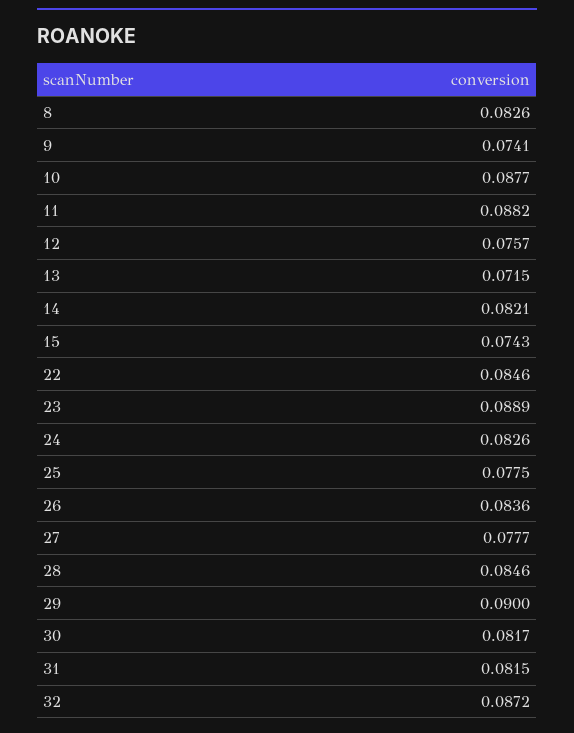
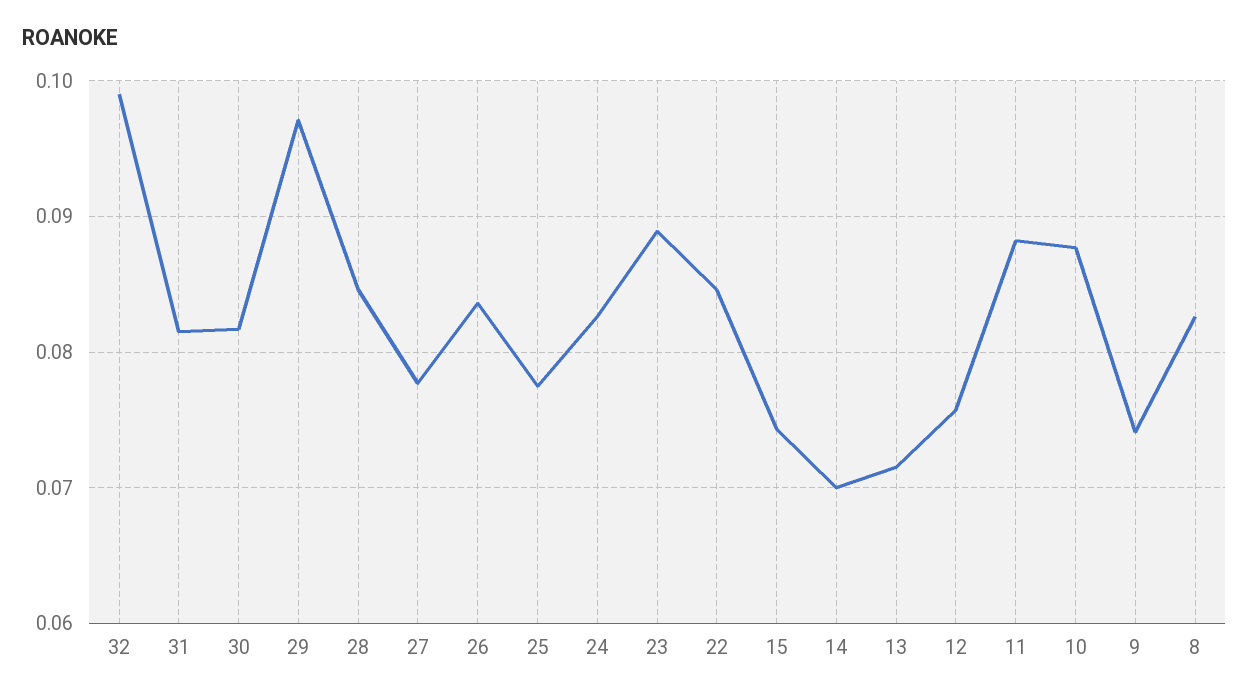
14: 0.0821 -> 0.07
29: 0.09 -> 0.097
32: 0.0872 -> 0.099

